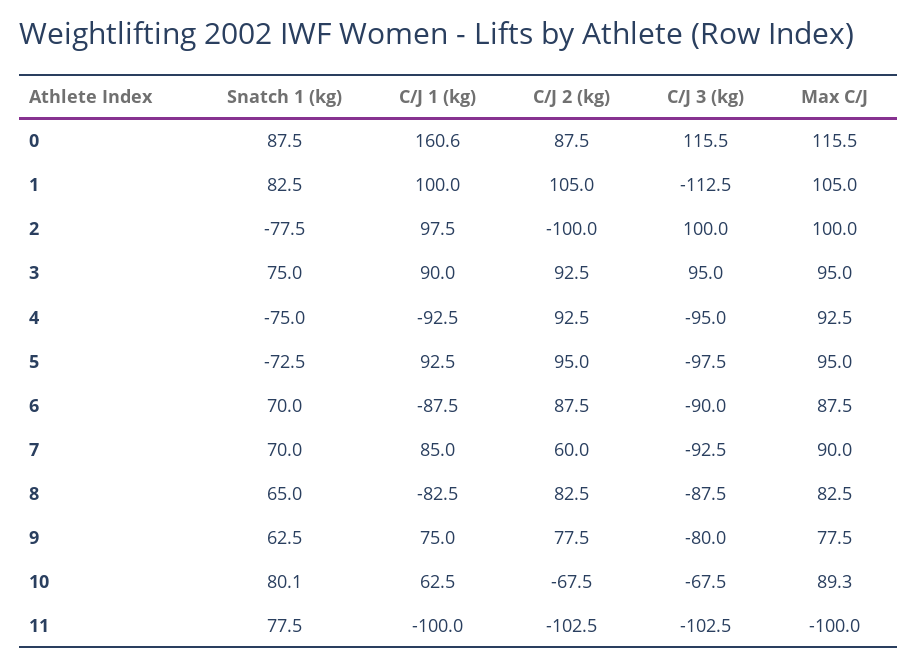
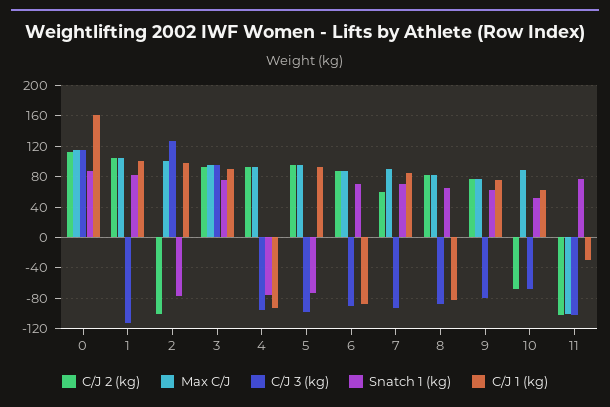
C/J 2 (kg), 0: 87.5 -> 110
C/J 3 (kg), 2: 100 -> 130
Snatch 1 (kg), 10: 80.1 -> 50
C/J 1 (kg), 11: -100 -> -30

